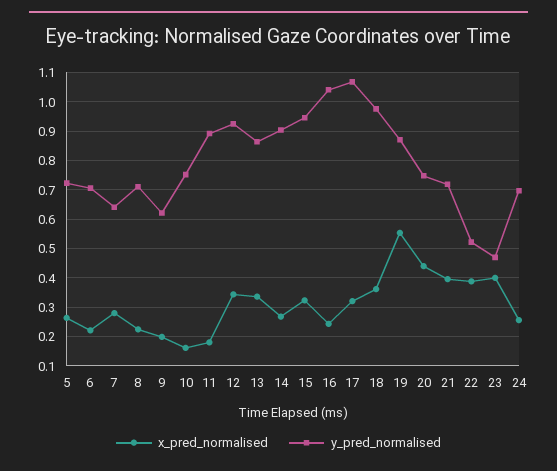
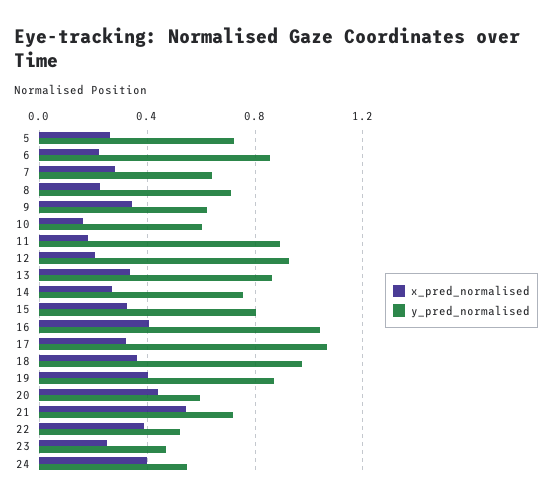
y_pred_normalised, 6: 0.7 -> 0.85
x_pred_normalised, 9: 0.2 -> 0.35
y_pred_normalised, 10: 0.75 -> 0.6
x_pred_normalised, 12: 0.35 -> 0.2
y_pred_normalised, 14: 0.9 -> 0.75
y_pred_normalised, 15: 0.95 -> 0.8
x_pred_normalised, 16: 0.25 -> 0.4
x_pred_normalised, 19: 0.55 -> 0.4
y_pred_normalised, 20: 0.75 -> 0.6
x_pred_normalised, 21: 0.4 -> 0.55
x_pred_normalised, 23: 0.4 -> 0.25
x_pred_normalised, 24: 0.25 -> 0.4
y_pred_normalised, 24: 0.7 -> 0.55

